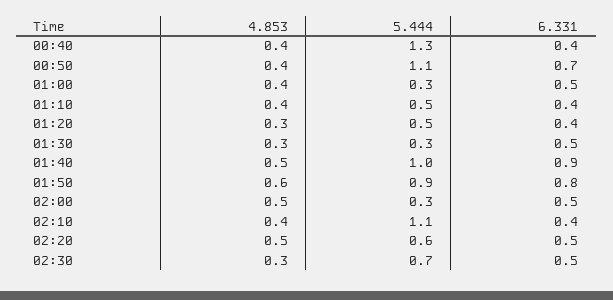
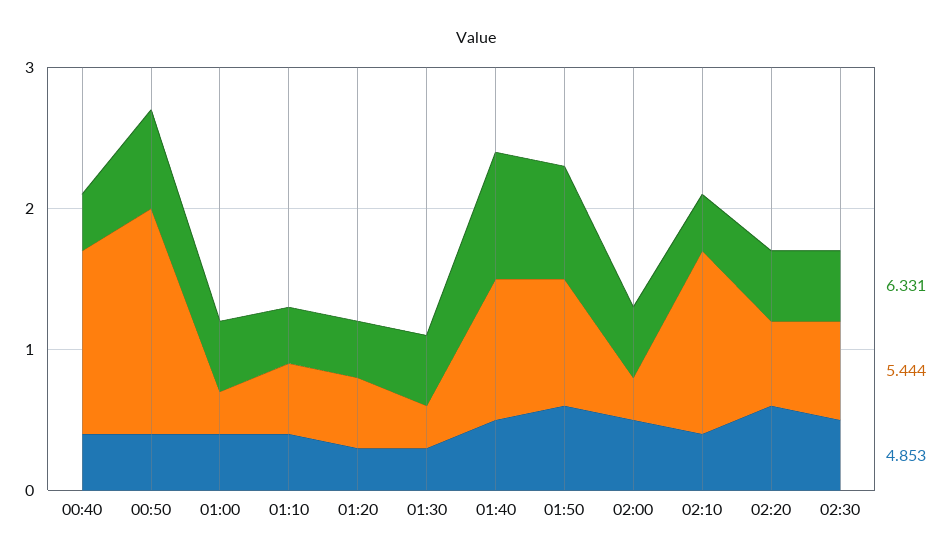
5.444, 00:50: 1.1 -> 1.6
5.444, 02:10: 1.1 -> 1.3
4.853, 02:20: 0.5 -> 0.6
4.853, 02:30: 0.3 -> 0.5

